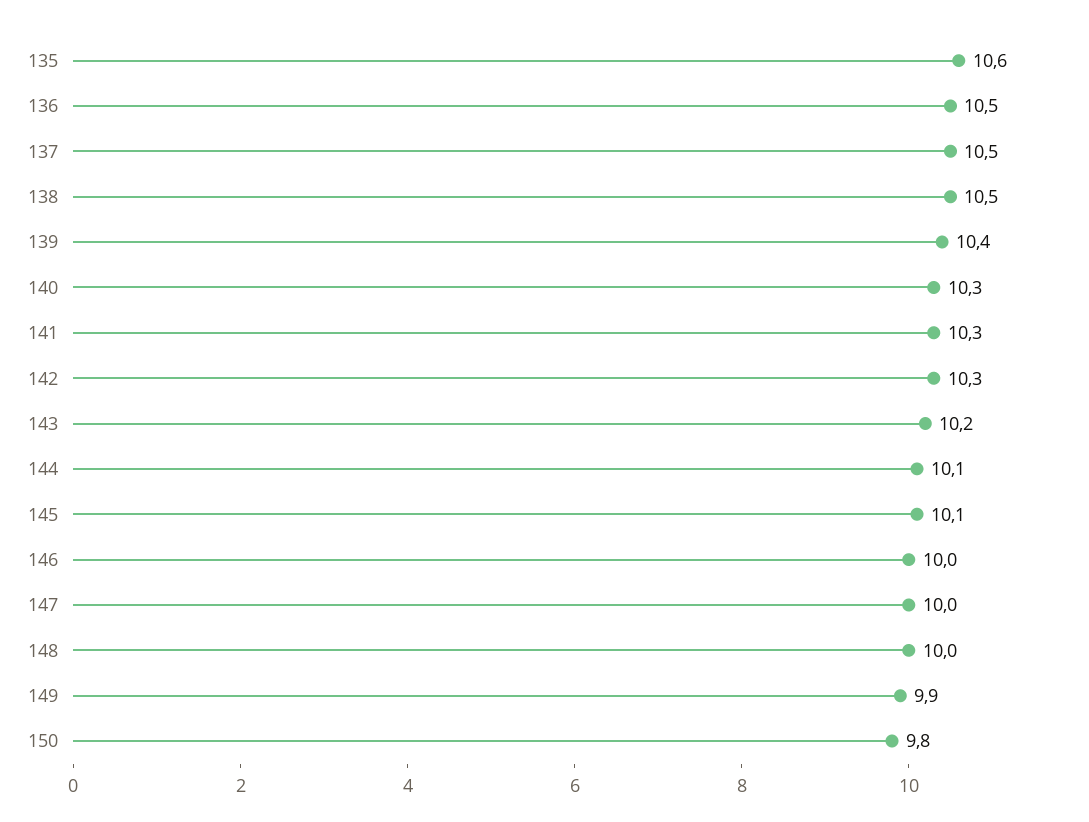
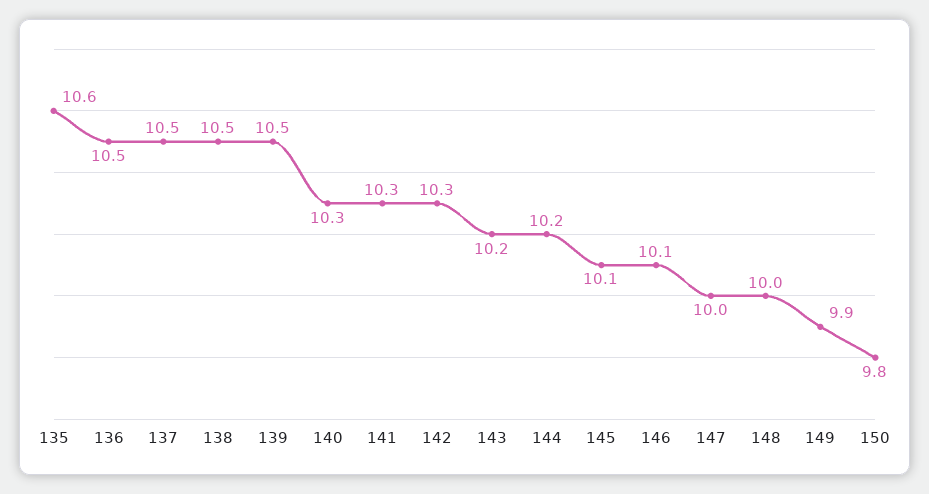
139: 10.4 -> 10.5
144: 10.1 -> 10.2
146: 10 -> 10.1

